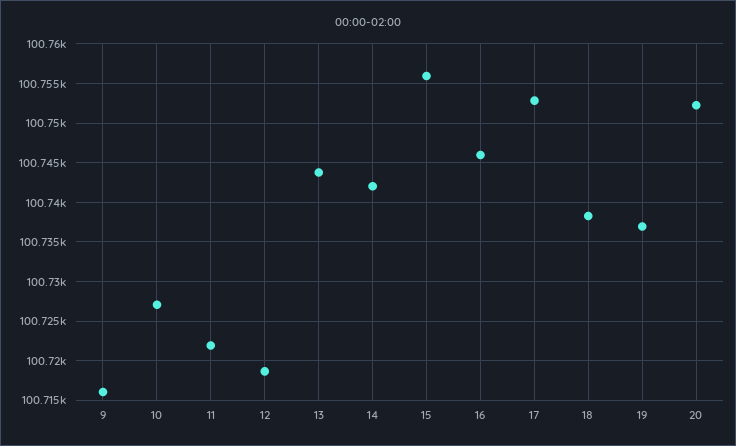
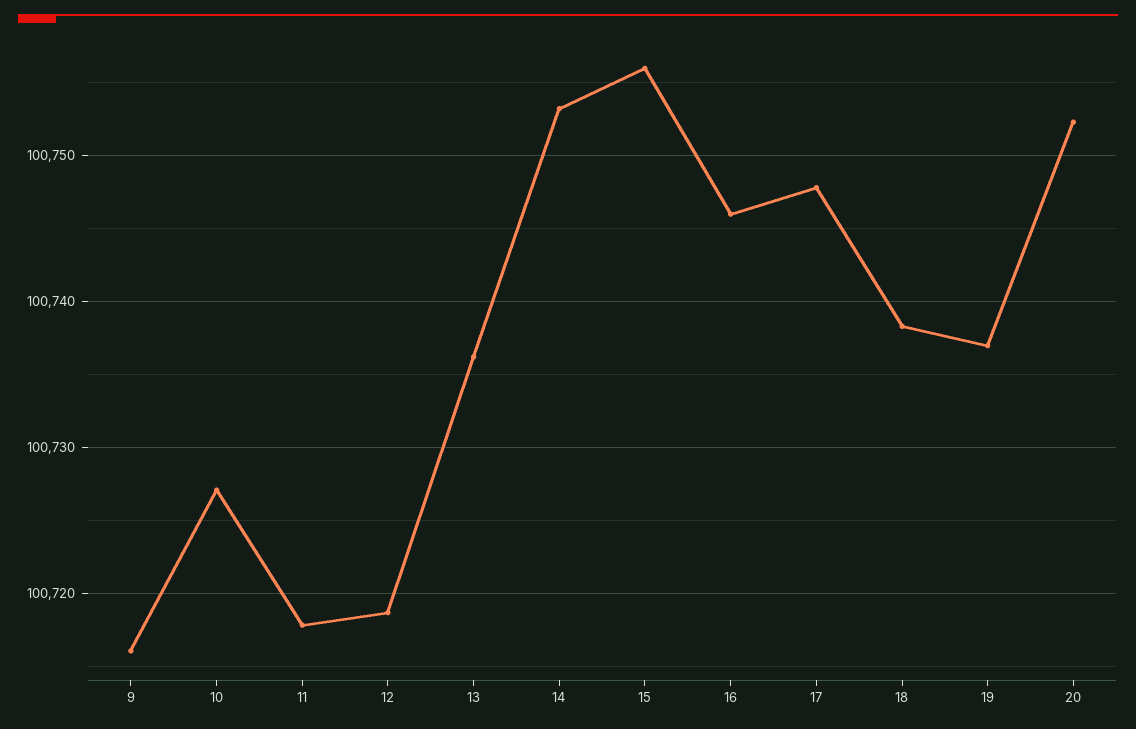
11: 100722 -> 100718
13: 100744 -> 100736
14: 100742 -> 100753
17: 100753 -> 100748

